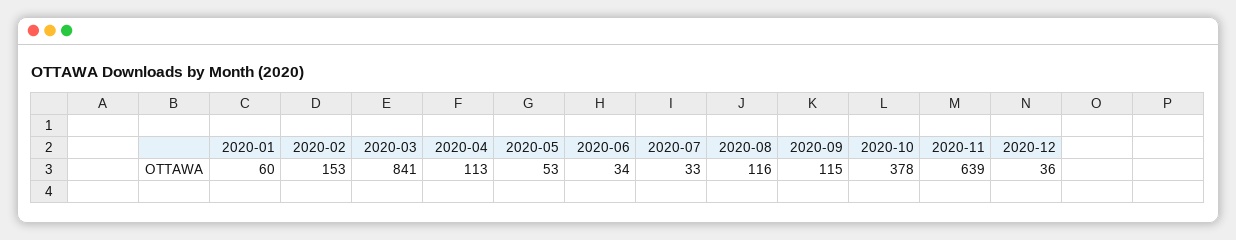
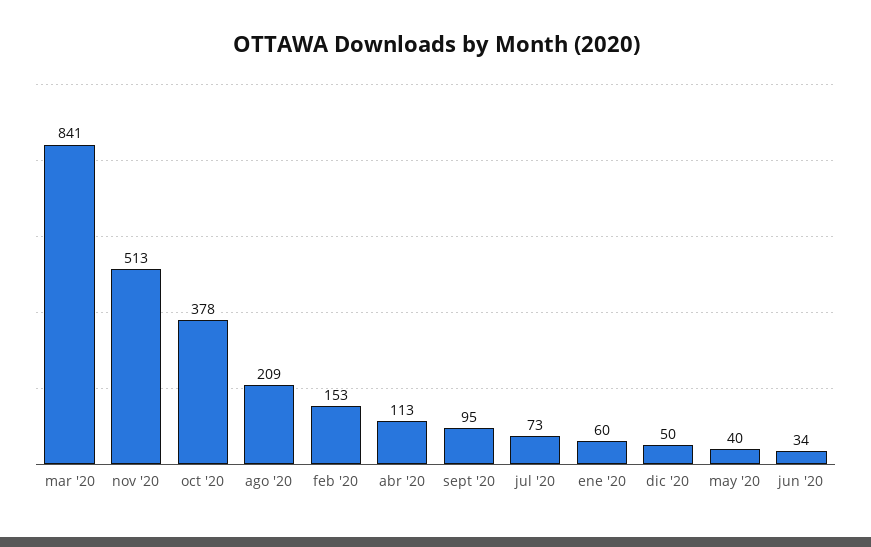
2020-05: 53 -> 40
2020-07: 33 -> 73
2020-08: 116 -> 209
2020-09: 115 -> 95
2020-11: 639 -> 513
2020-12: 36 -> 50

